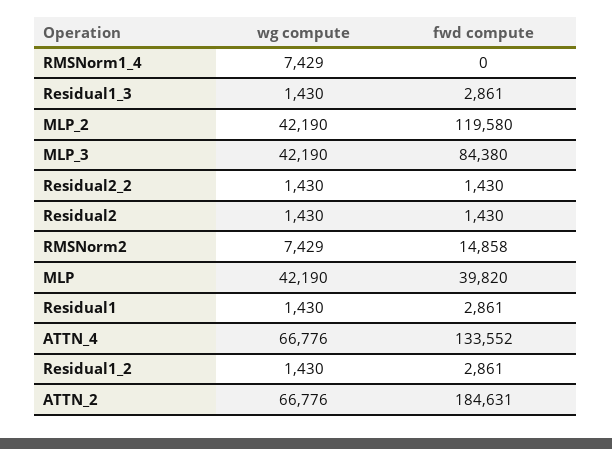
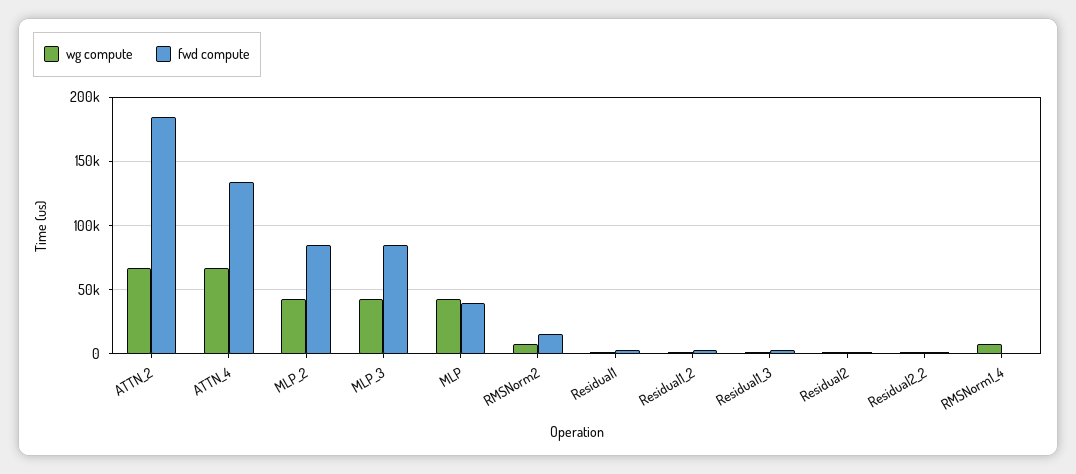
fwd compute, MLP_2: 119580 -> 85000

